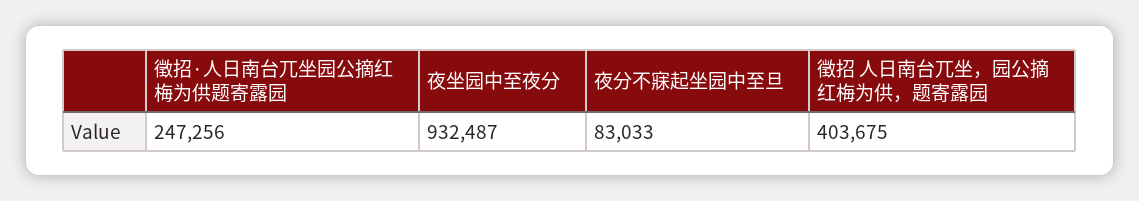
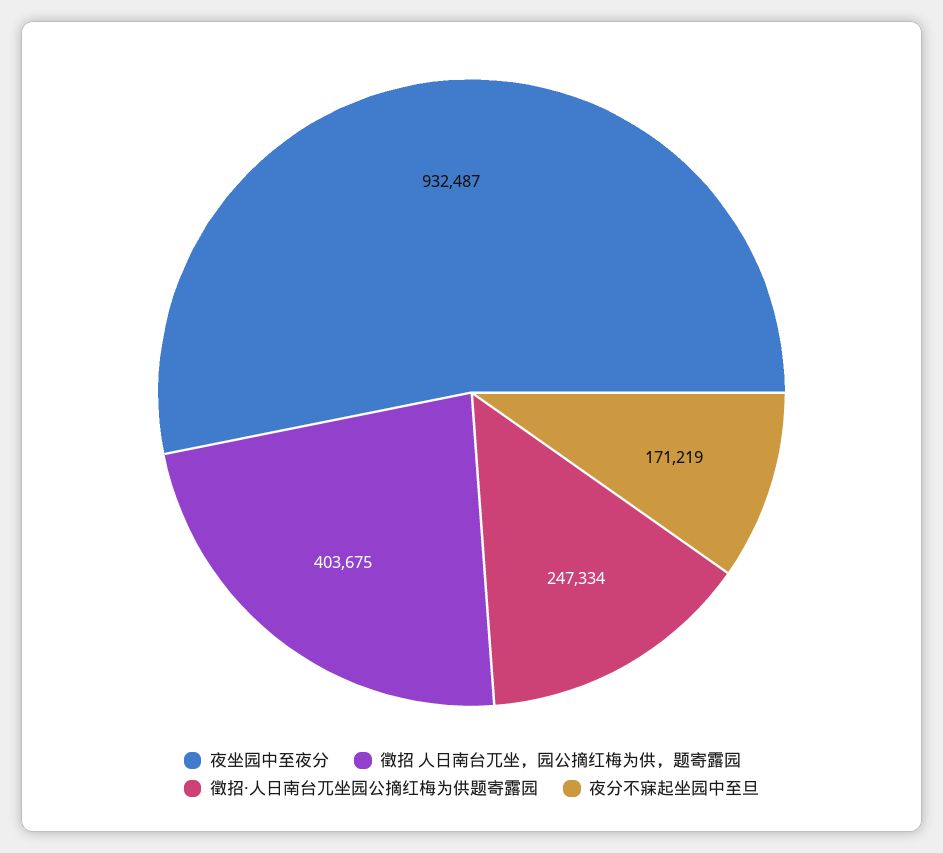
徵招·人日南台兀坐园公摘红梅为供题寄露园: 247256 -> 247334
夜分不寐起坐园中至旦: 83033 -> 171219

